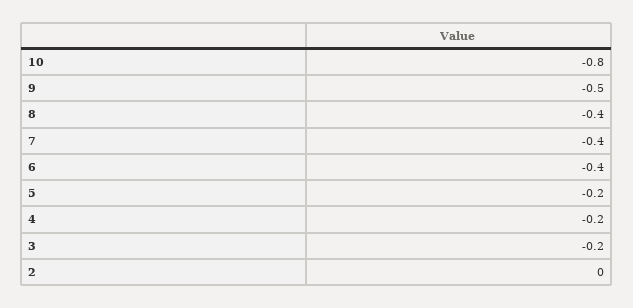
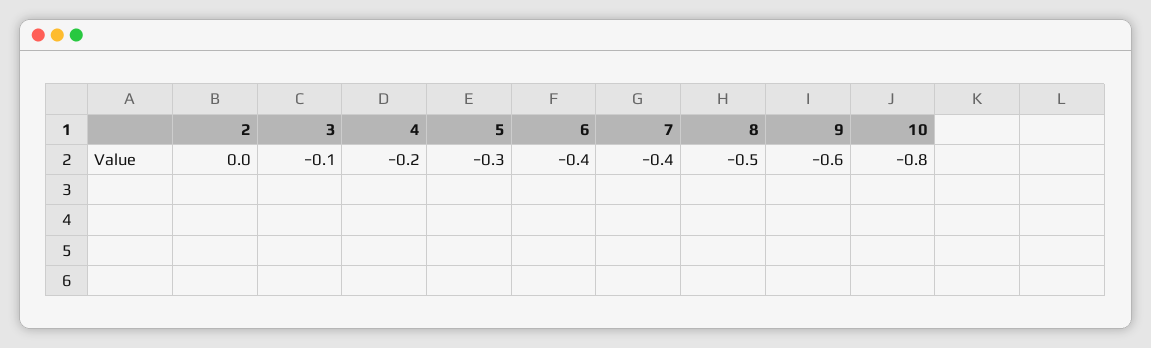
9: -0.5 -> -0.6
8: -0.4 -> -0.5
5: -0.2 -> -0.3
3: -0.2 -> -0.1

